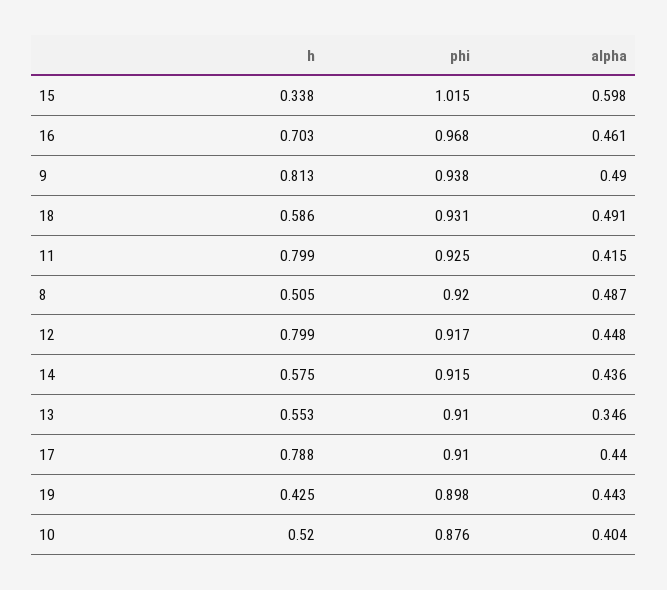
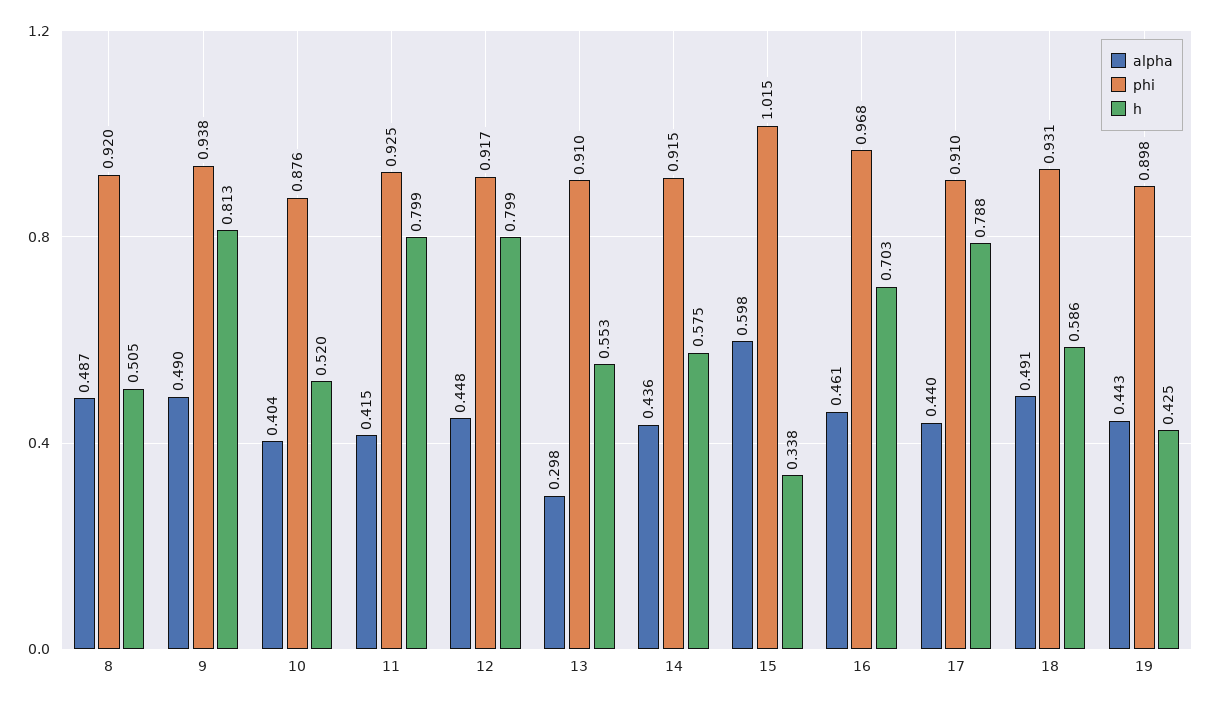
alpha, 13: 0.346 -> 0.298

